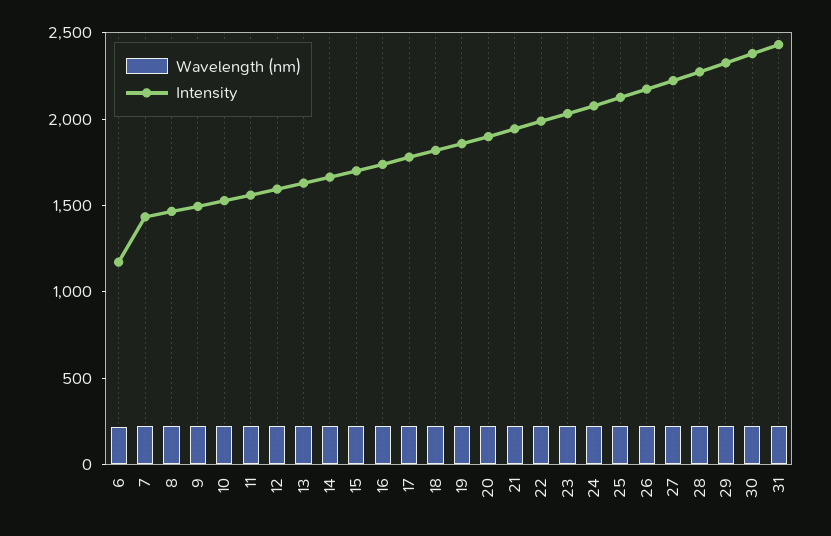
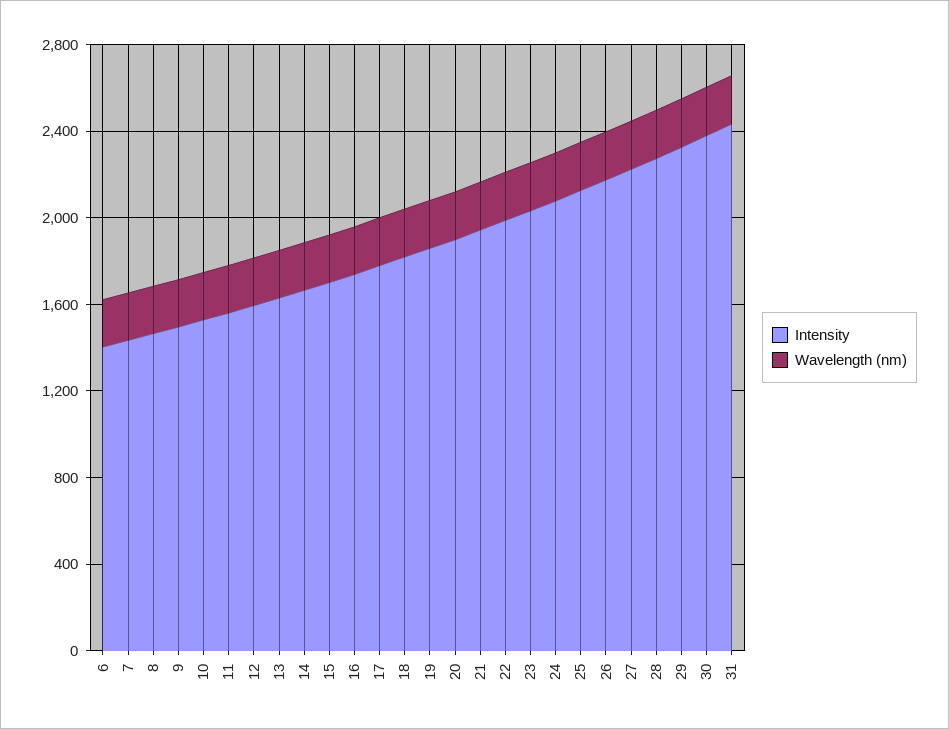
Intensity, 6: 1200 -> 1400

